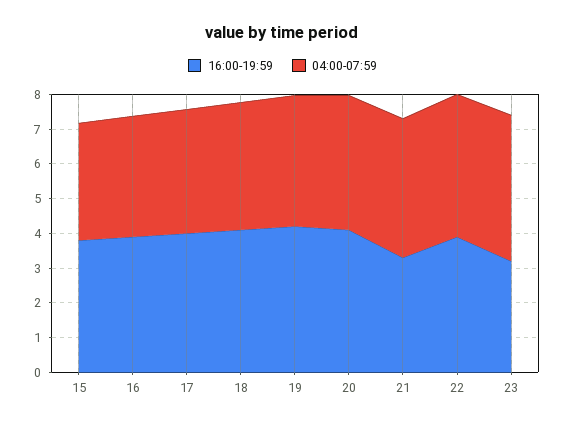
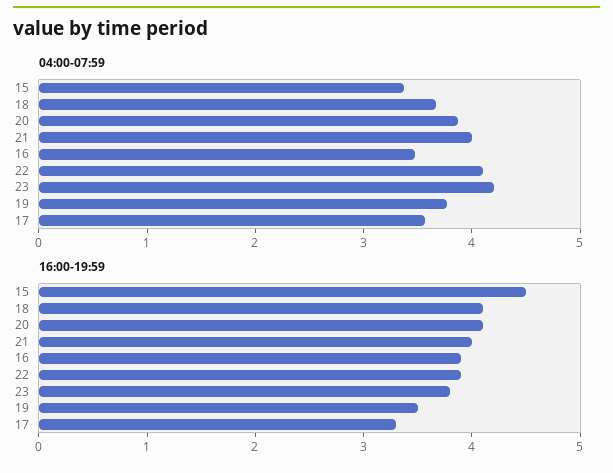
16:00-19:59, 15: 3.75 -> 4.5
16:00-19:59, 17: 4 -> 3.3
16:00-19:59, 19: 4.25 -> 3.5
16:00-19:59, 21: 3.25 -> 4
16:00-19:59, 23: 3.25 -> 3.8

